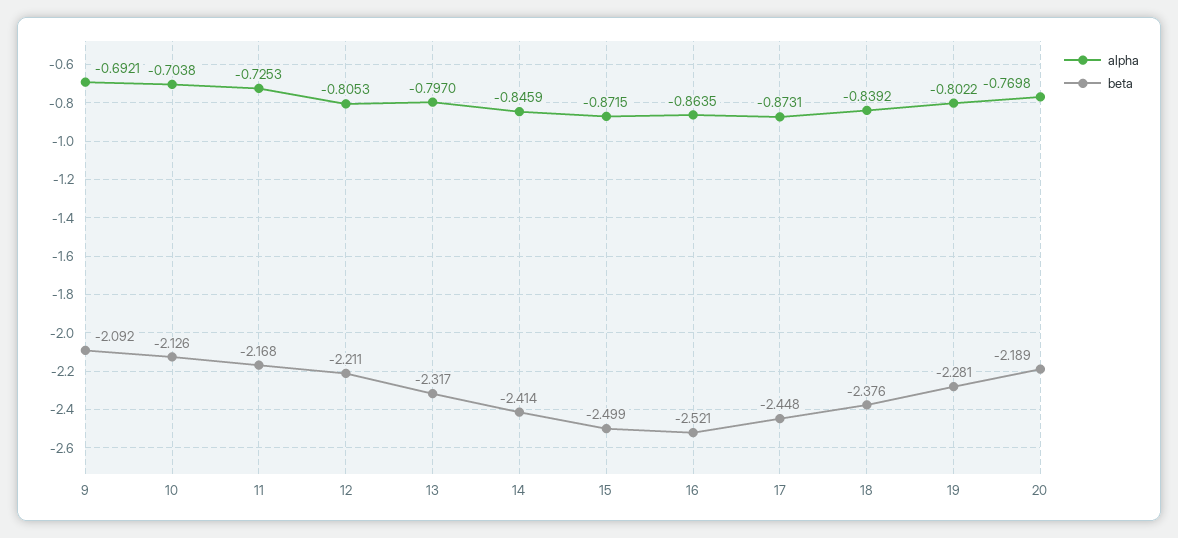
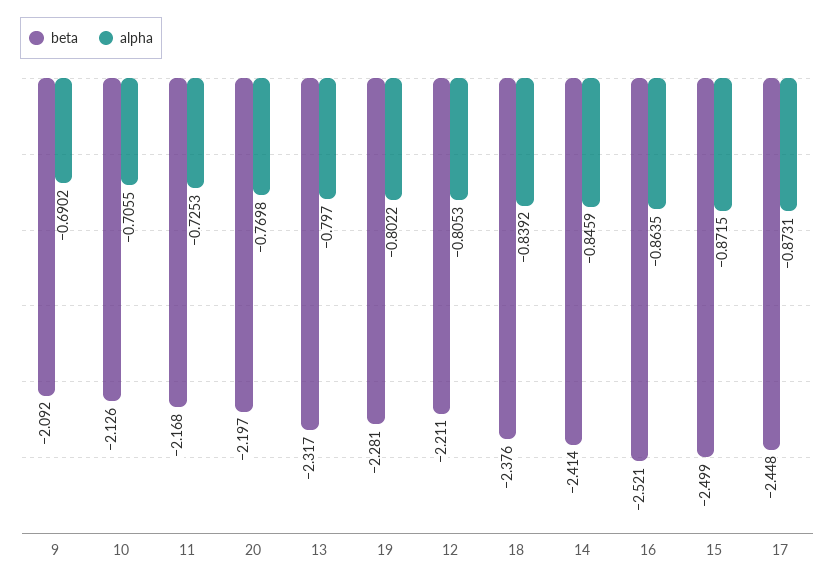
alpha, 9: -0.6921 -> -0.6902
alpha, 10: -0.7038 -> -0.7055
beta, 20: -2.189 -> -2.197

